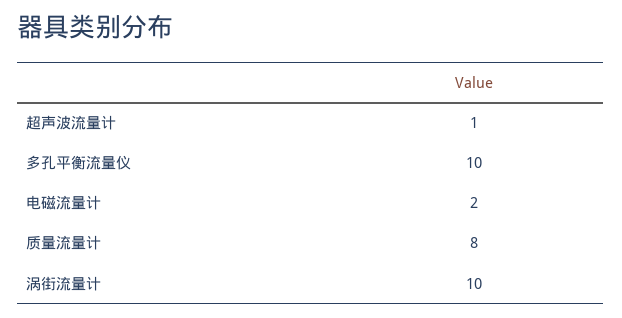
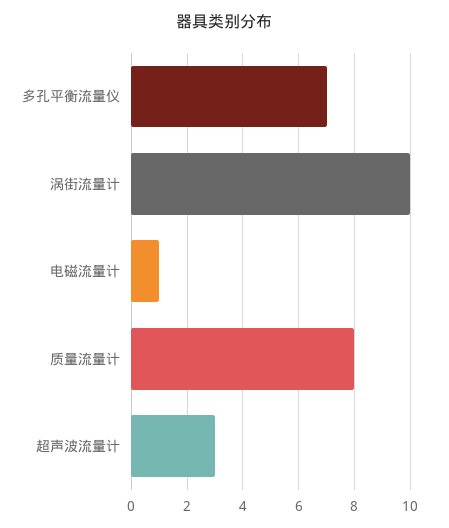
超声波流量计: 1 -> 3
多孔平衡流量仪: 10 -> 7
电磁流量计: 2 -> 1

